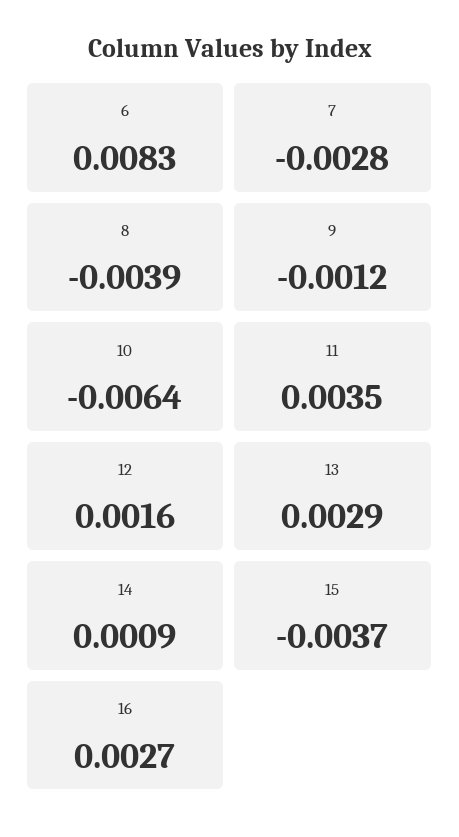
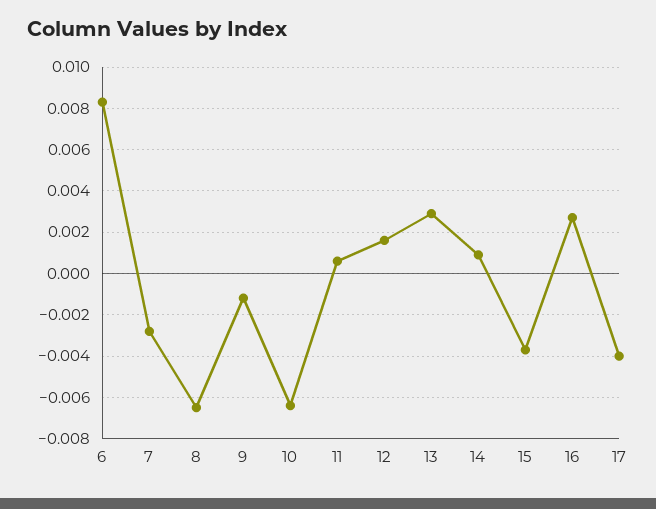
8: -0.0039 -> -0.0065
11: 0.0035 -> 0.0005
17: none -> -0.004

